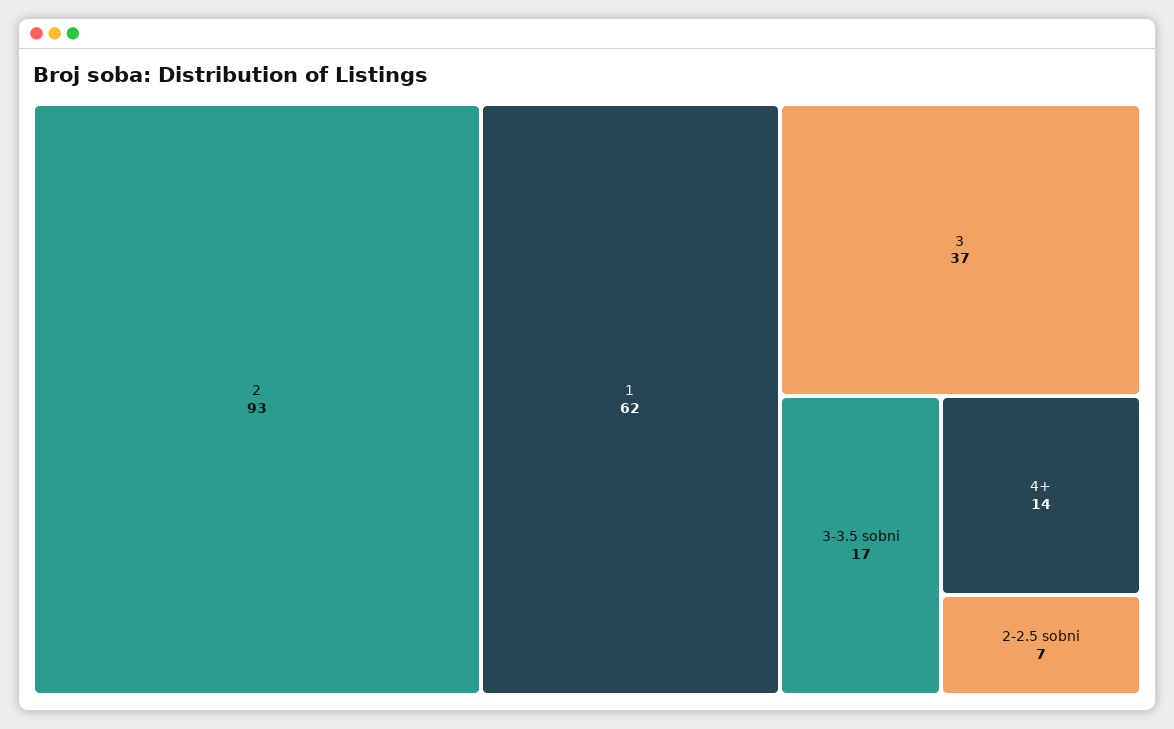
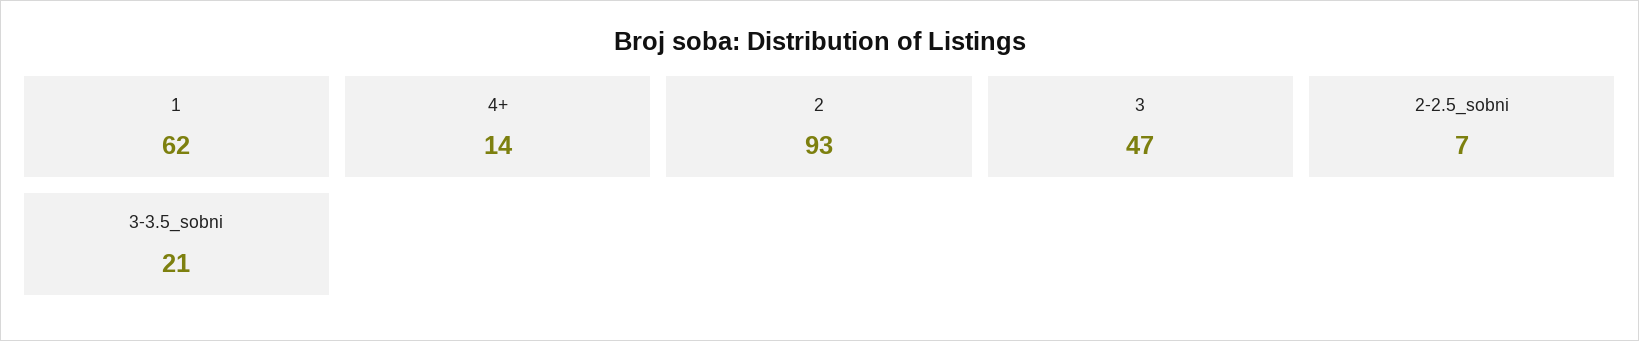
3: 37 -> 47
3-3.5 sobni: 17 -> 21

